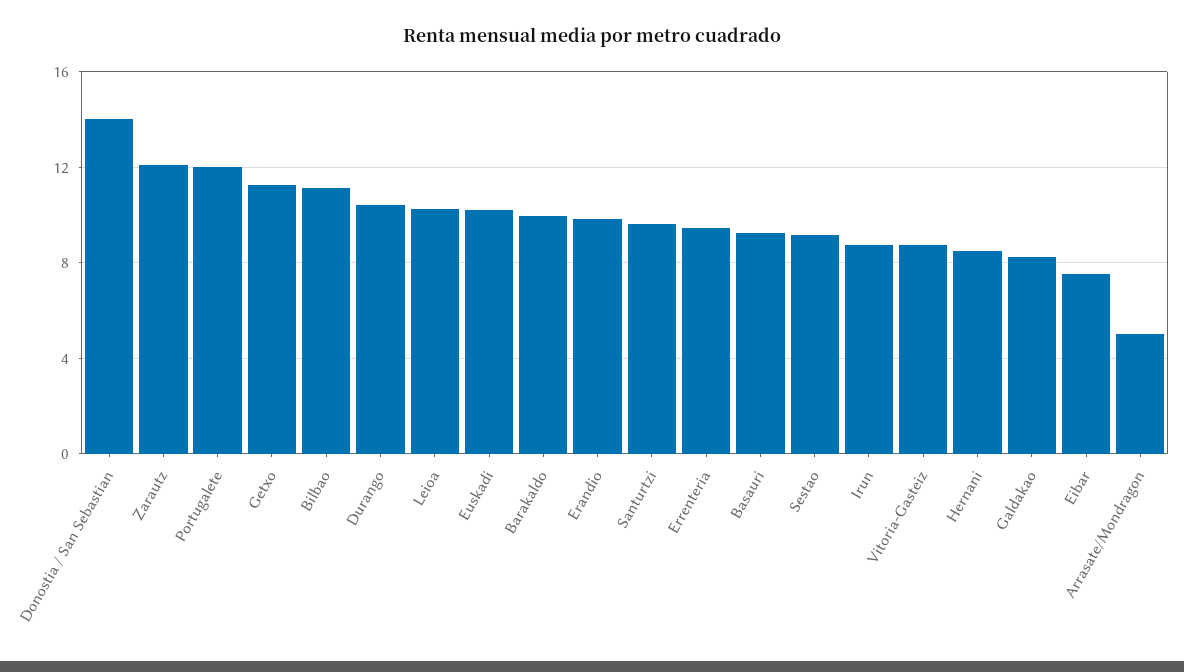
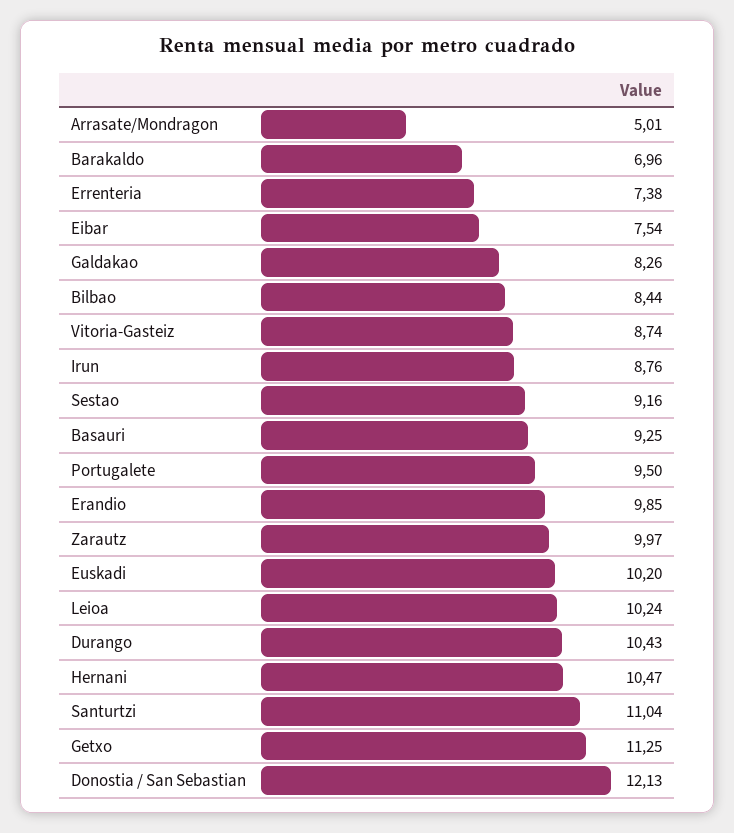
Donostia / San Sebastian: 14 -> 12.13
Zarautz: 12 -> 9.97
Portugalete: 12 -> 9.5
Bilbao: 11 -> 8.44
Barakaldo: 10 -> 6.96
Santurtzi: 9.5 -> 11.04
Errenteria: 9.5 -> 7.38
Hernani: 8.5 -> 10.47

